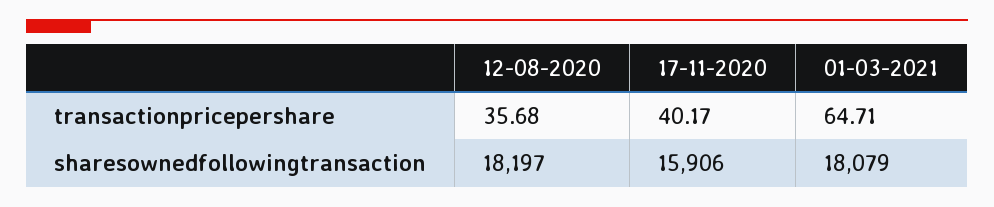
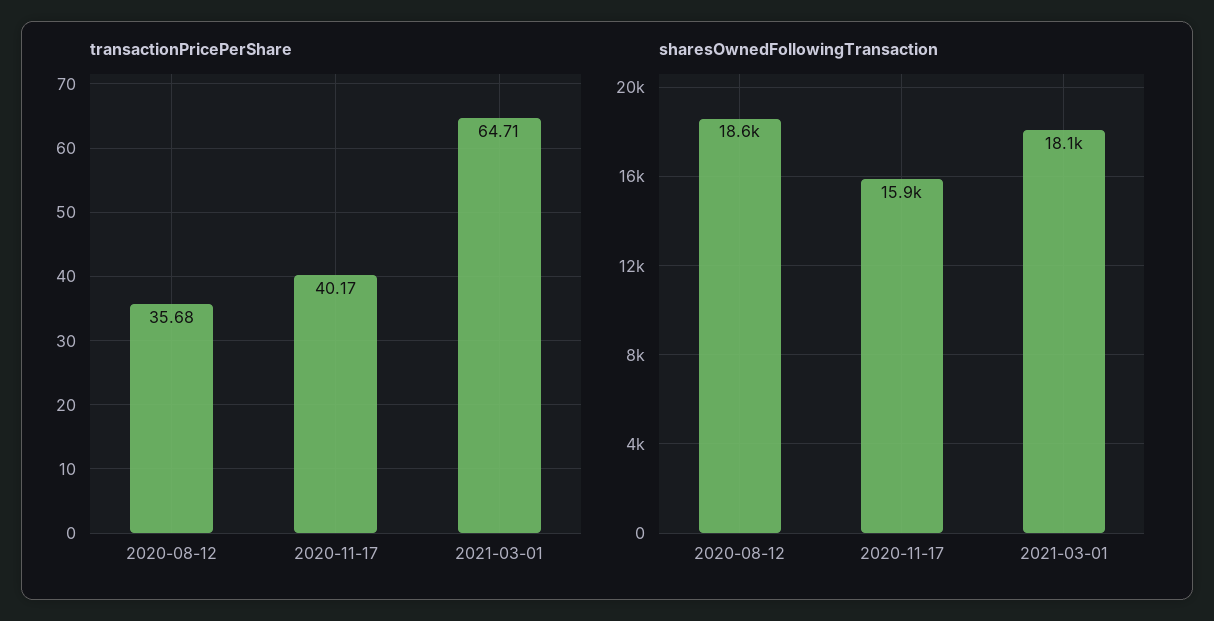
sharesownedfollowingtransaction, 12-08-2020: 18197 -> 18600

